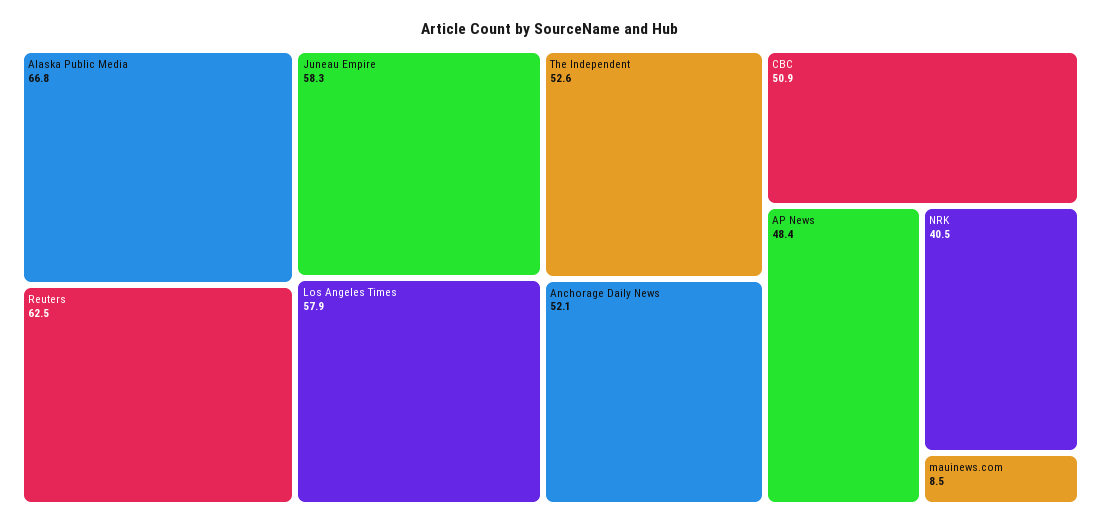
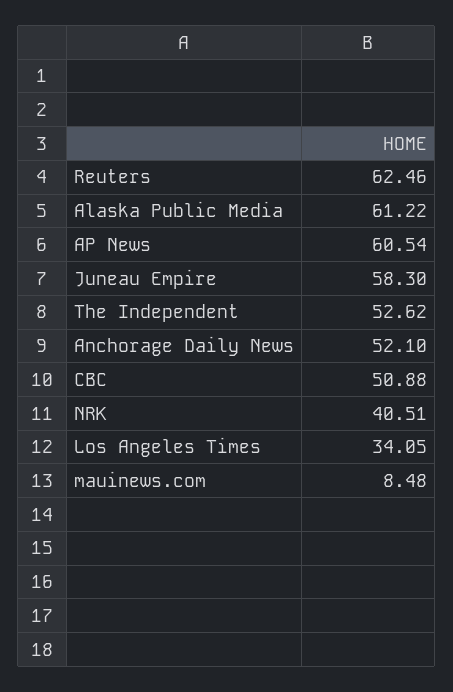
Alaska Public Media: 66.8 -> 61.22
Los Angeles Times: 57.9 -> 34.05
AP News: 48.4 -> 60.54

